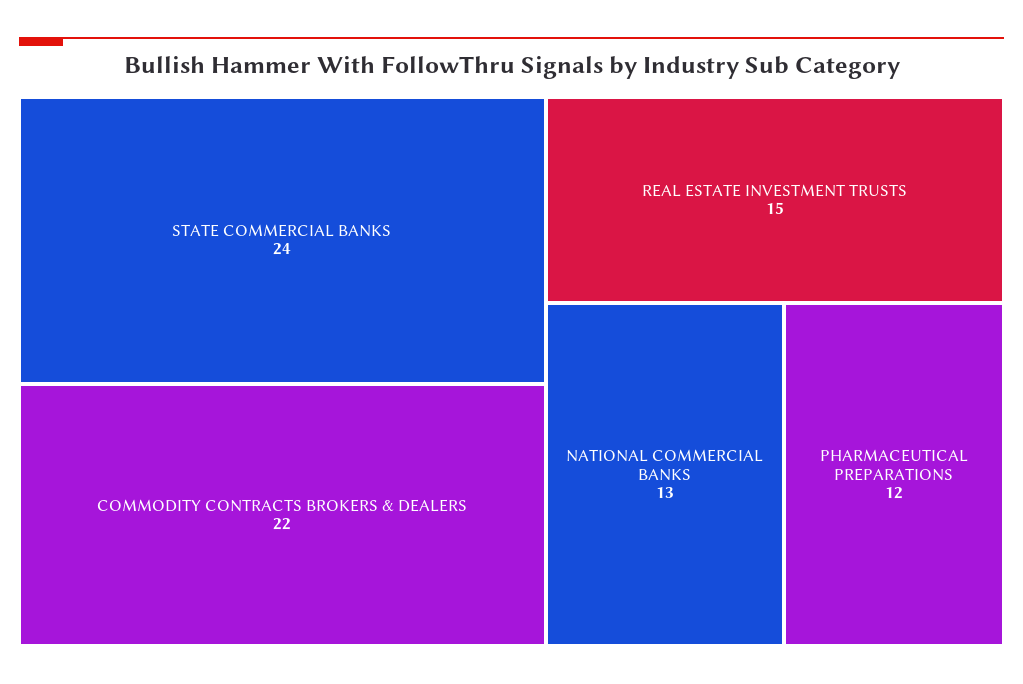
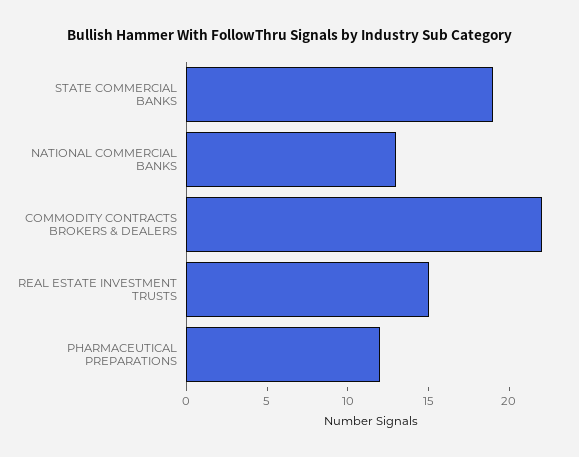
STATE COMMERCIAL BANKS: 24 -> 19

